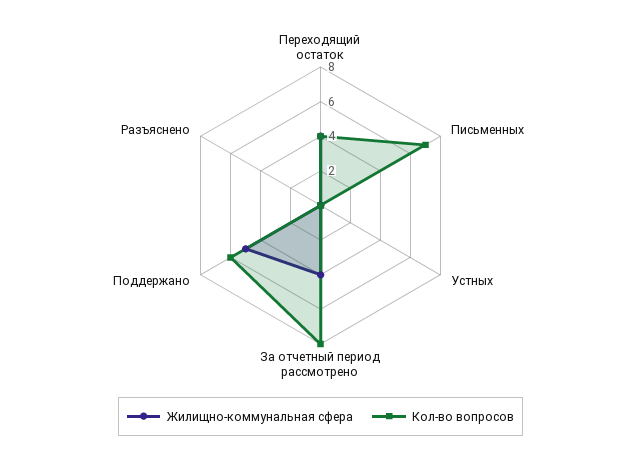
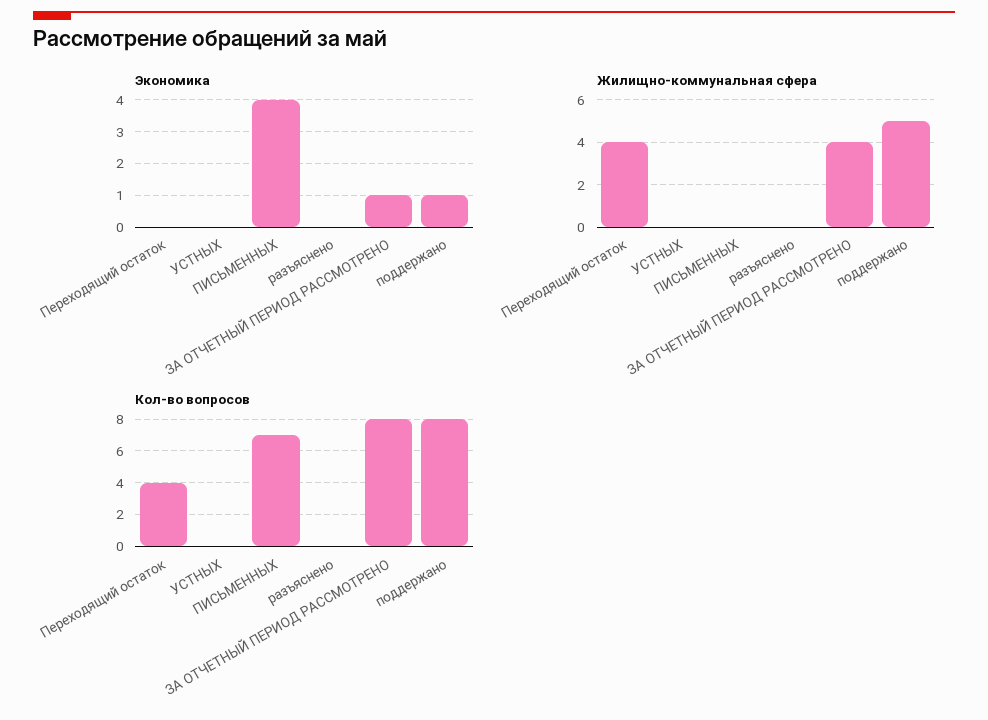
Кол-во вопросов, Поддержано: 6 -> 8
Экономика, Переходящий остаток: none -> 0
Экономика, Устных: none -> 0
Экономика, Письменных: none -> 4
Экономика, Разъяснено: none -> 0
Экономика, За отчетный период рассмотрено: none -> 1
Экономика, Поддержано: none -> 1

